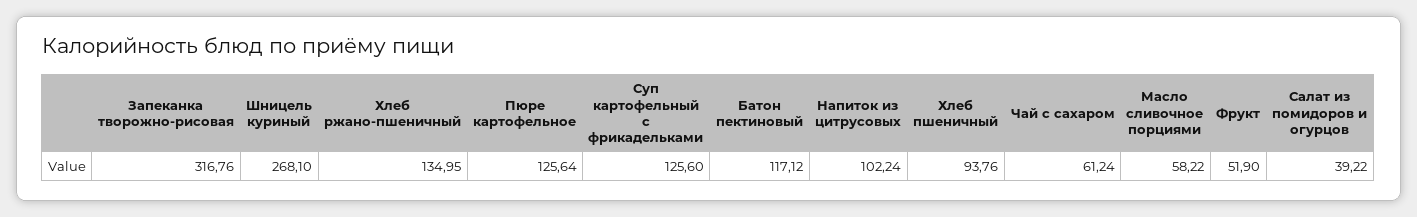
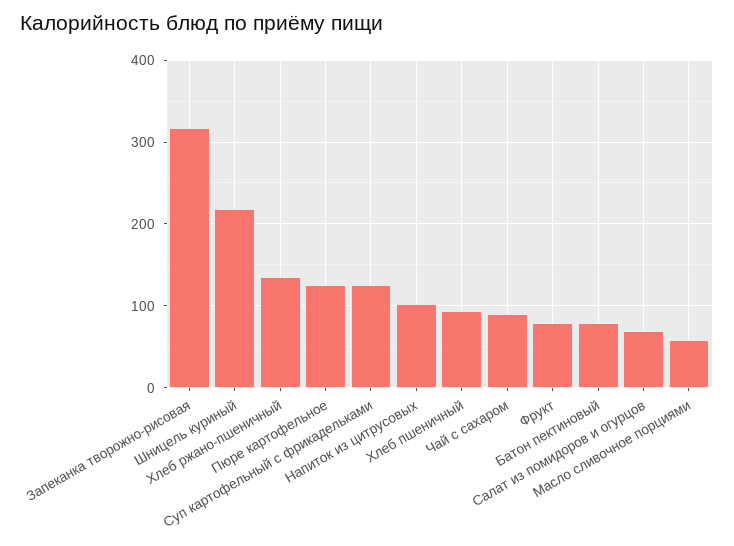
Шницель куриный: 268.1 -> 220
Батон пектиновый: 117.12 -> 80
Чай с сахаром: 61.24 -> 90
Фрукт: 51.9 -> 80
Салат из помидоров и огурцов: 39.22 -> 70

